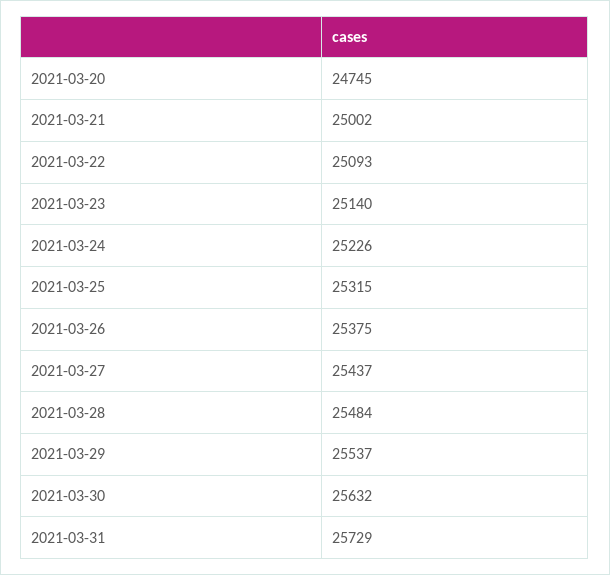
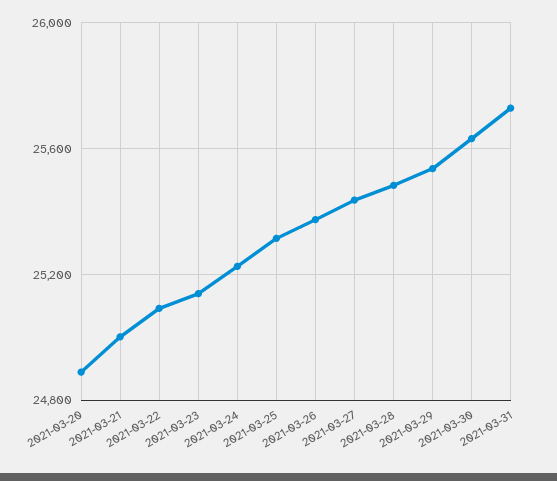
2021-03-20: 24745 -> 24900

